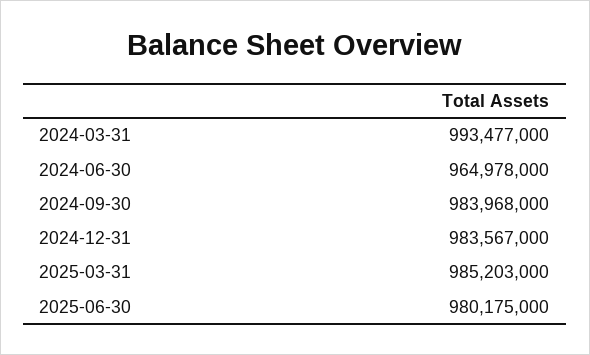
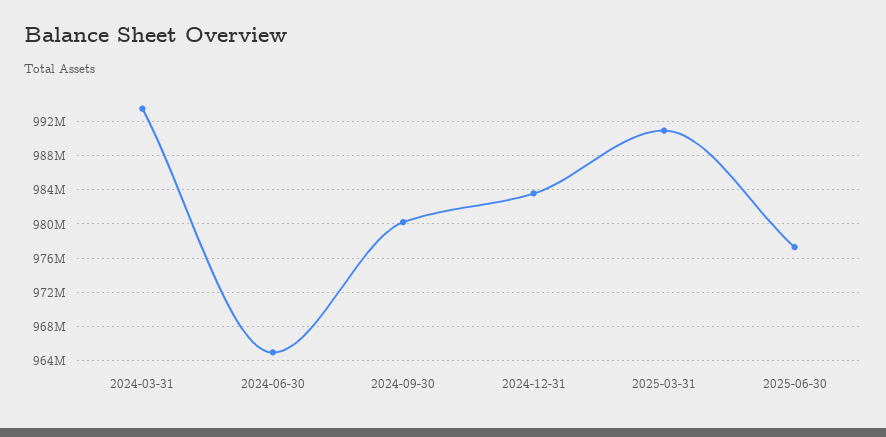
2024-09-30: 983968000 -> 980000000
2025-03-31: 985203000 -> 991000000
2025-06-30: 980175000 -> 977000000

